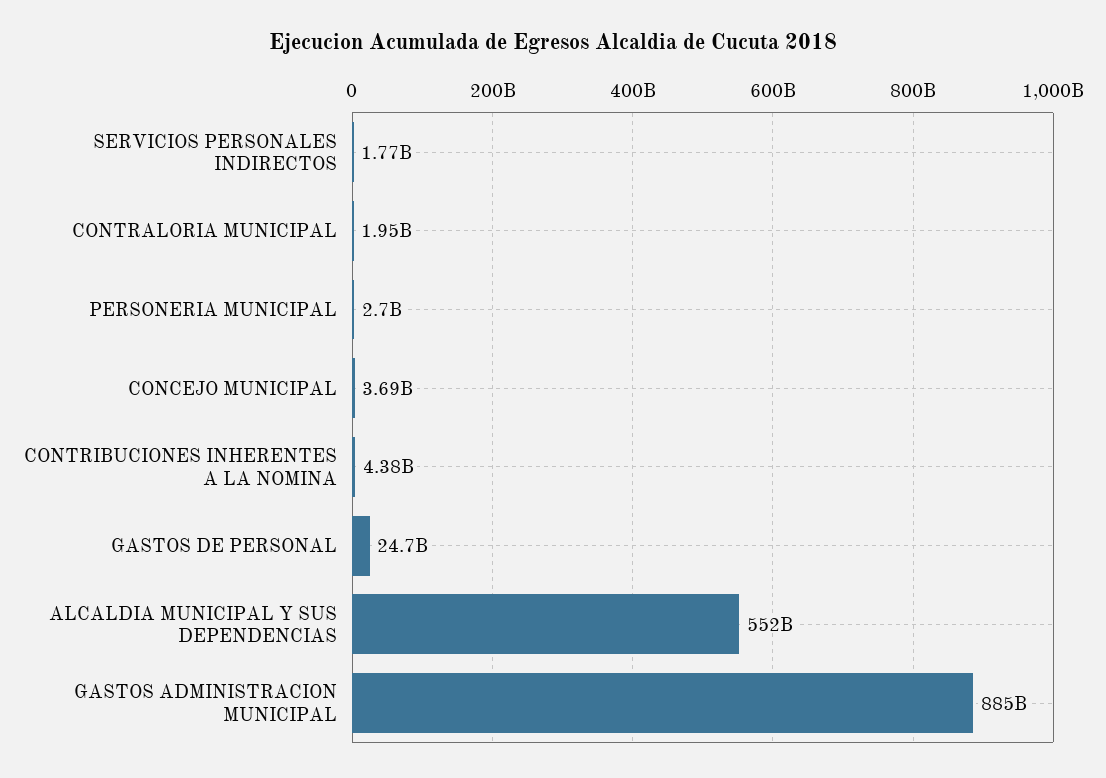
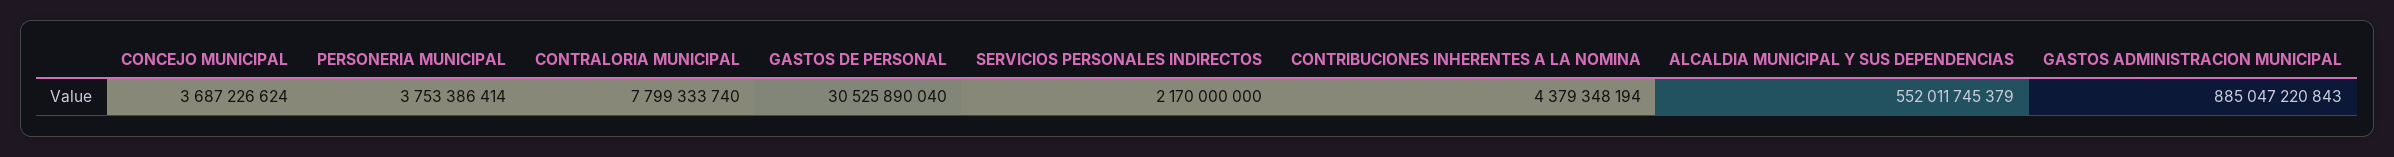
SERVICIOS PERSONALES INDIRECTOS: 1770000000 -> 2170000000
CONTRALORIA MUNICIPAL: 1950000000 -> 7799333740
PERSONERIA MUNICIPAL: 2700000000 -> 3753386414
GASTOS DE PERSONAL: 24700000000 -> 30525890040

